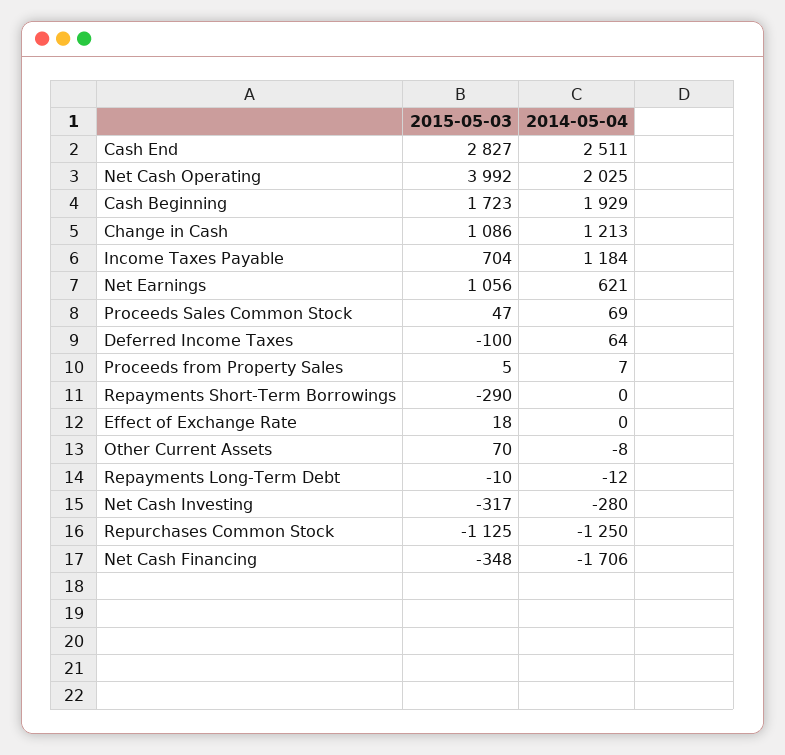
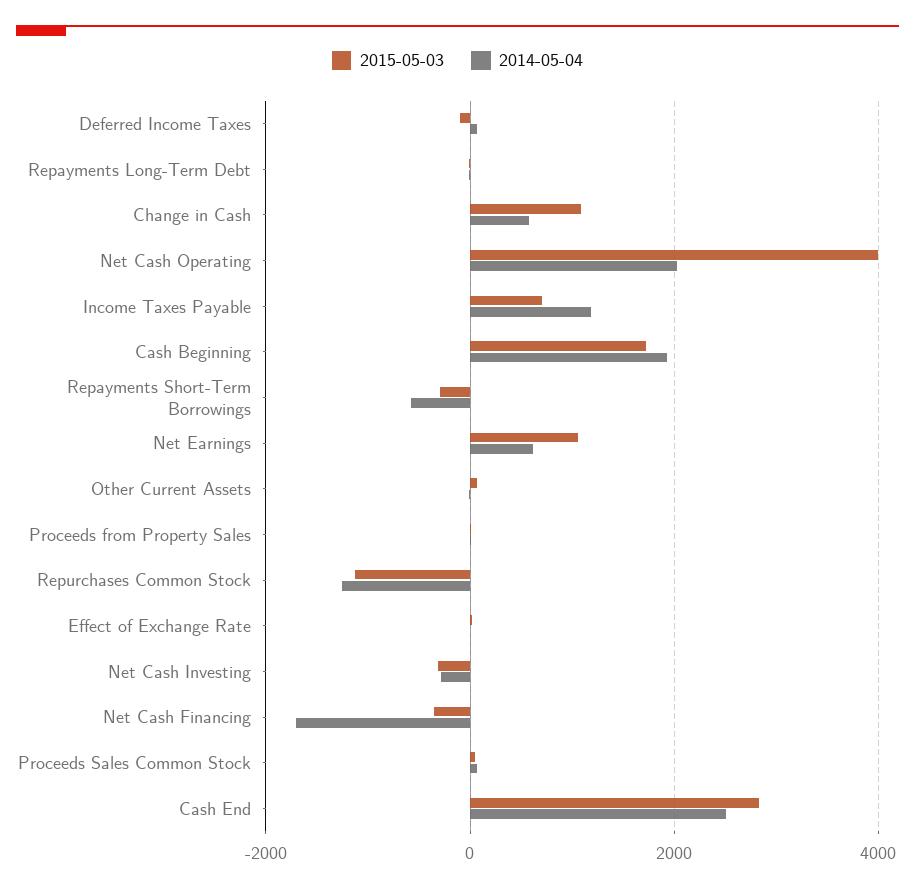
2014-05-04, Change in Cash: 1213 -> 600
2014-05-04, Repayments Short-Term Borrowings: 0 -> -600

